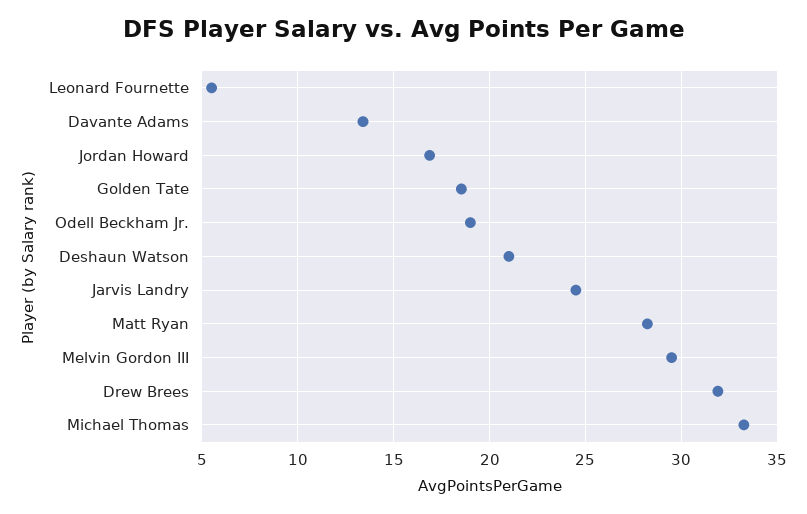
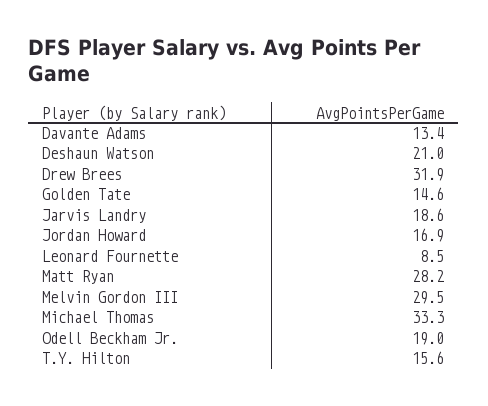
Leonard Fournette: 5.5 -> 8.5
Golden Tate: 18.5 -> 14.6
Jarvis Landry: 24.5 -> 18.6
T.Y. Hilton: none -> 15.6

